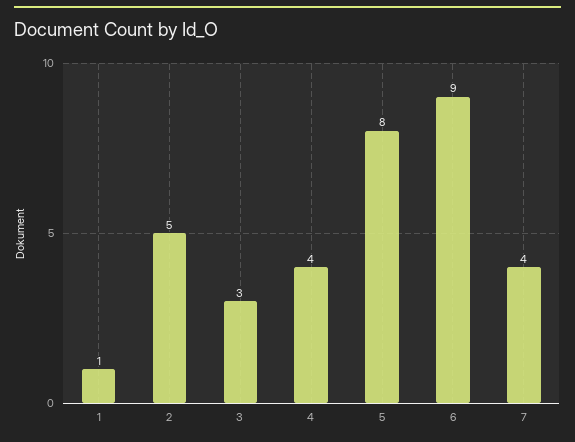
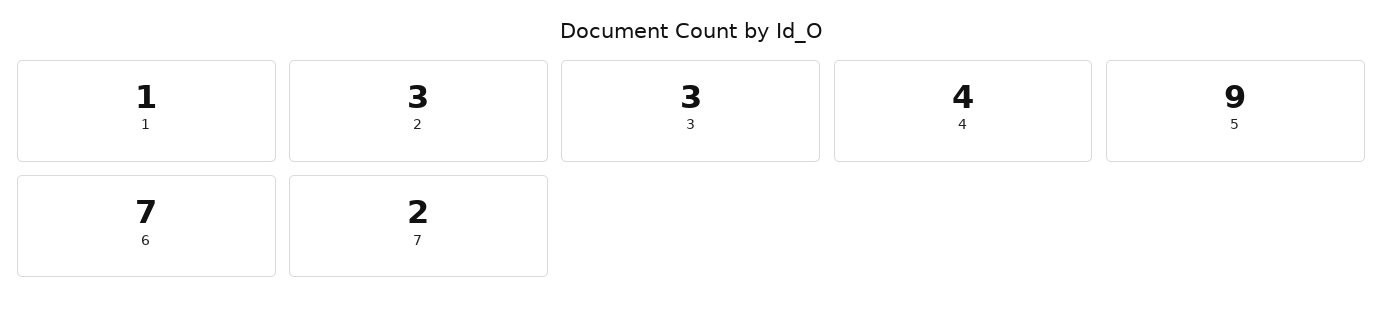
2: 5 -> 3
5: 8 -> 9
6: 9 -> 7
7: 4 -> 2

